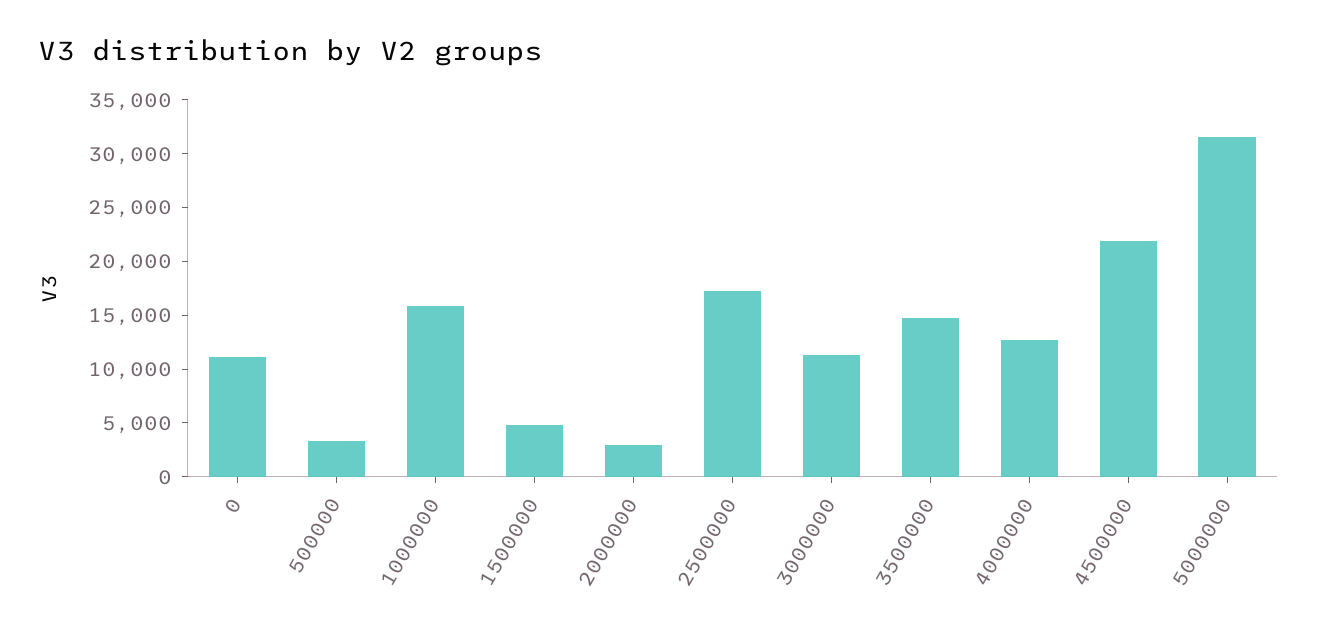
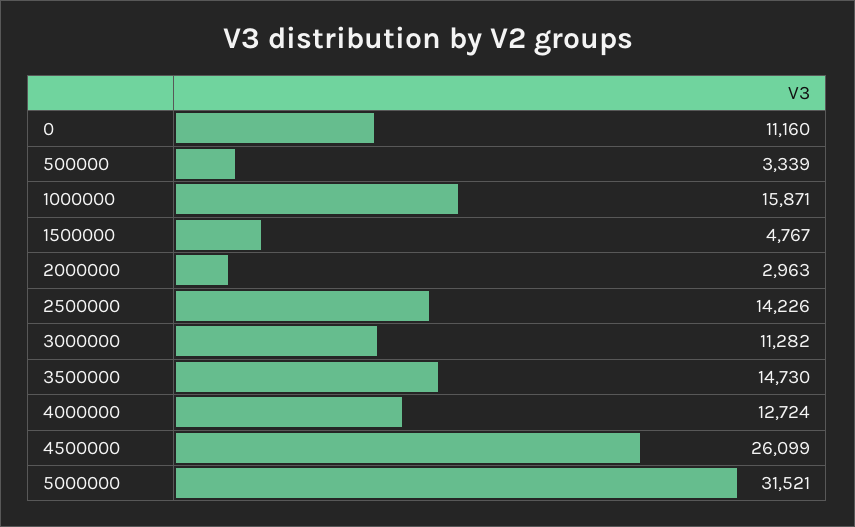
2500000: 17000 -> 14226
4500000: 22000 -> 26099

